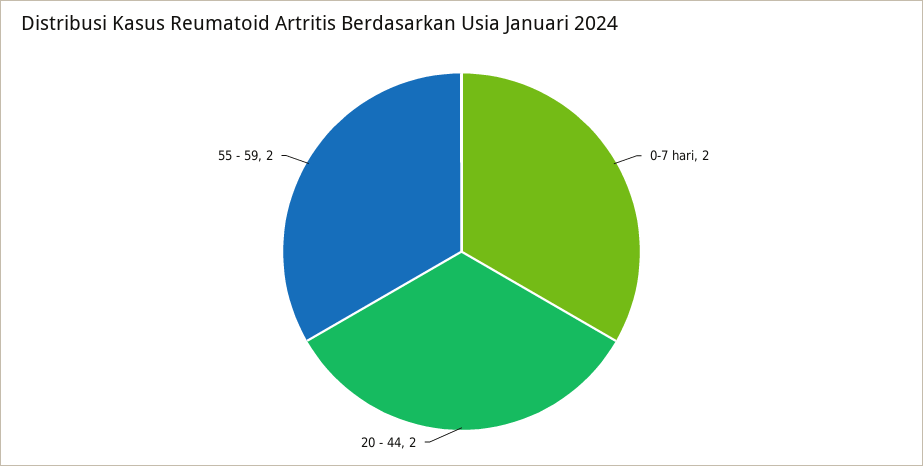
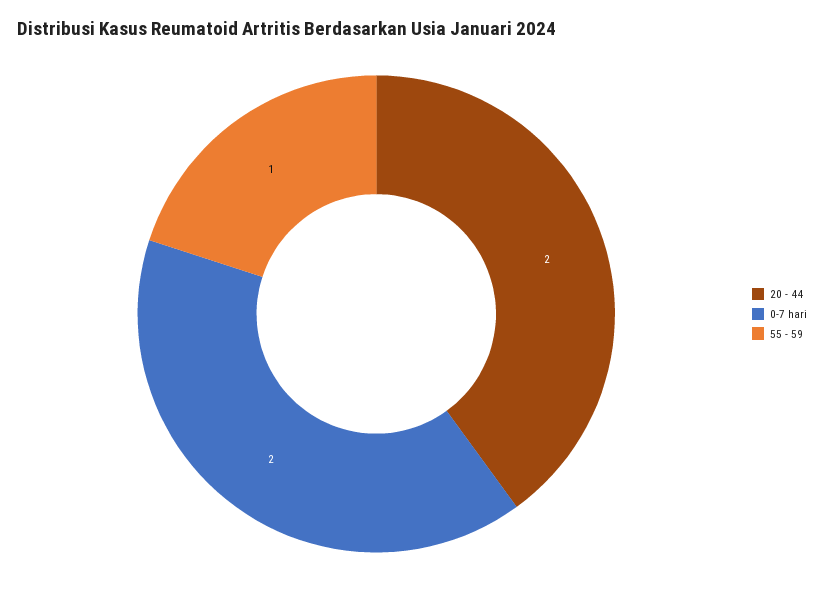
55 - 59: 2 -> 1

